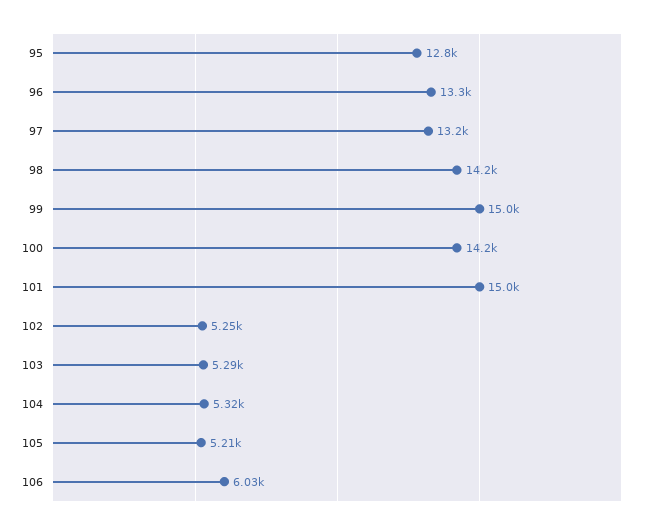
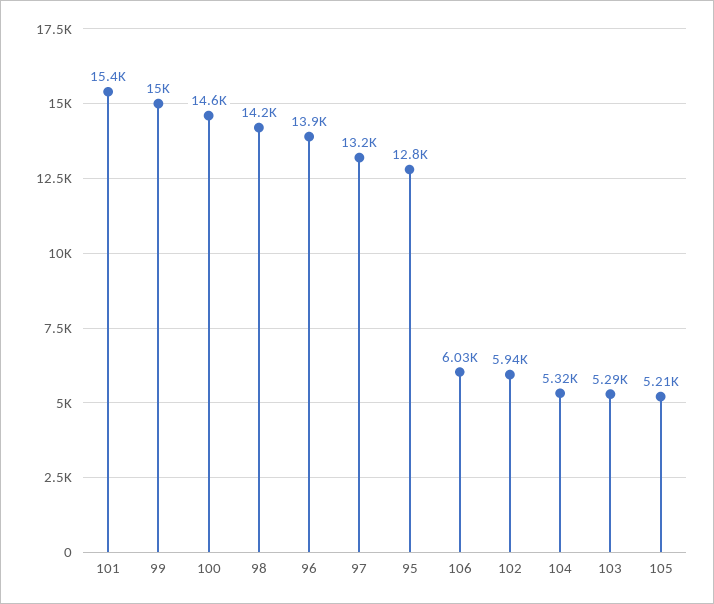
96: 13300 -> 13900
100: 14200 -> 14600
101: 15000 -> 15400
102: 5250 -> 5940

